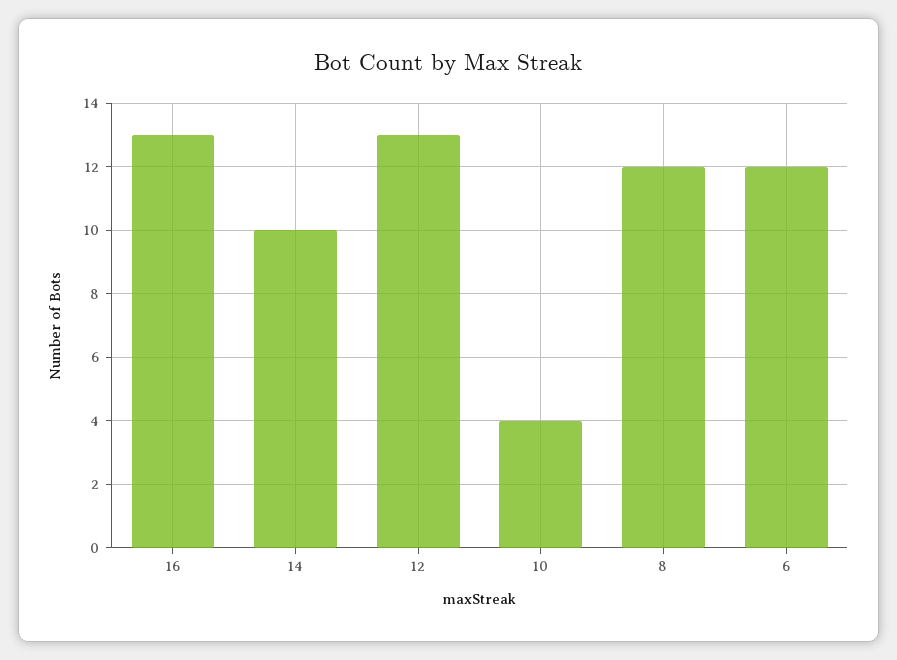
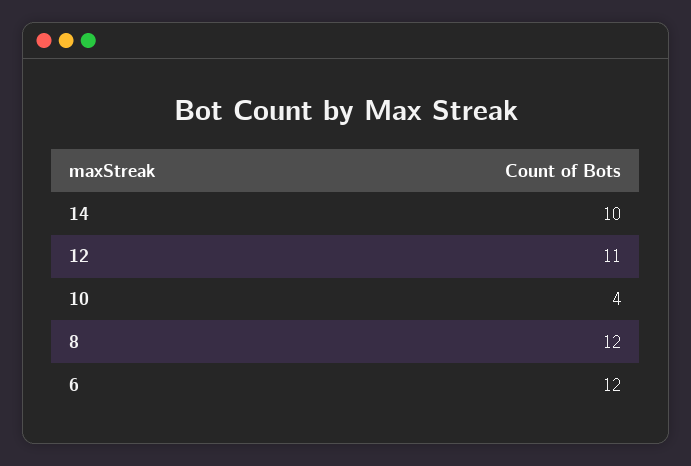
16: 13 -> none
12: 13 -> 11

